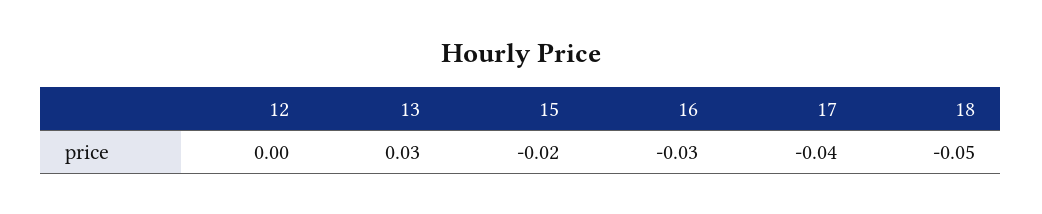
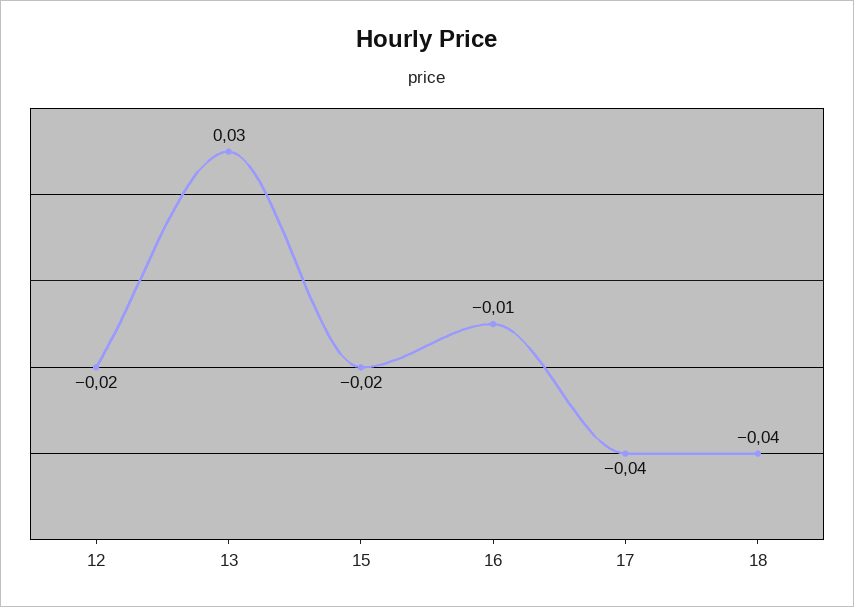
12: 0 -> -0.02
16: -0.03 -> -0.01
18: -0.05 -> -0.04

